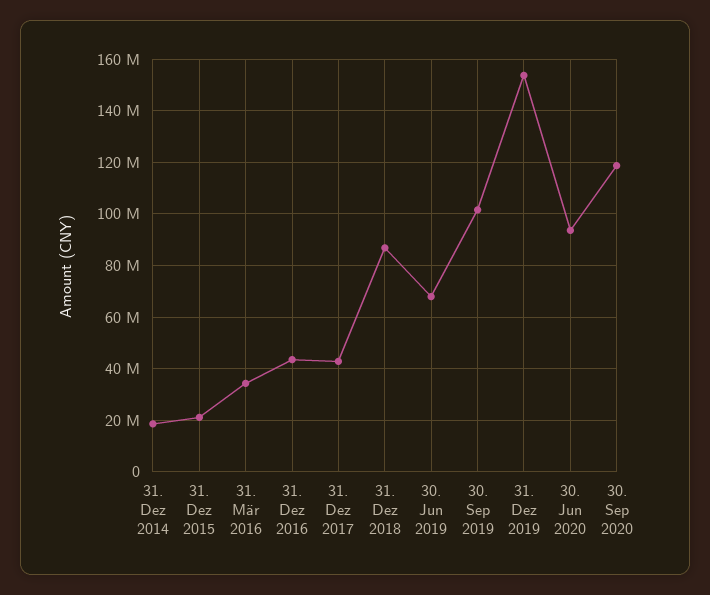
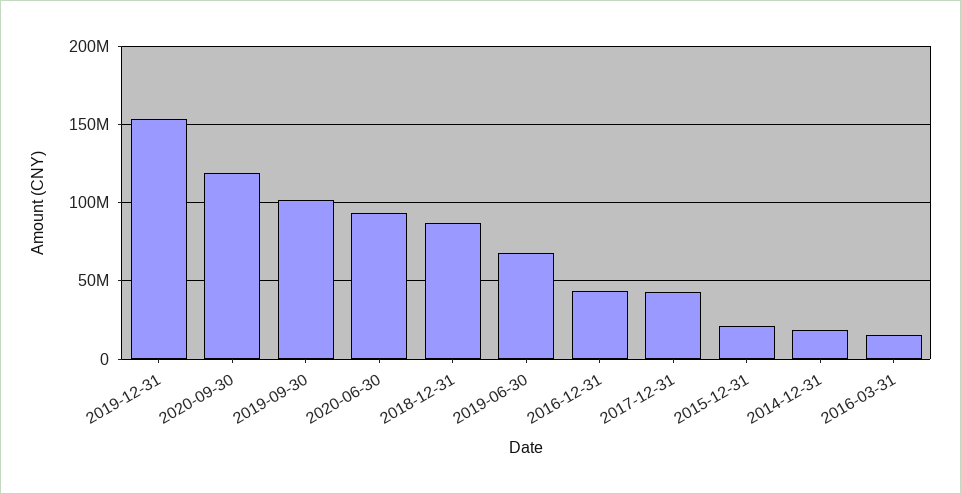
31. Mär 2016: 35000000 -> 15000000

